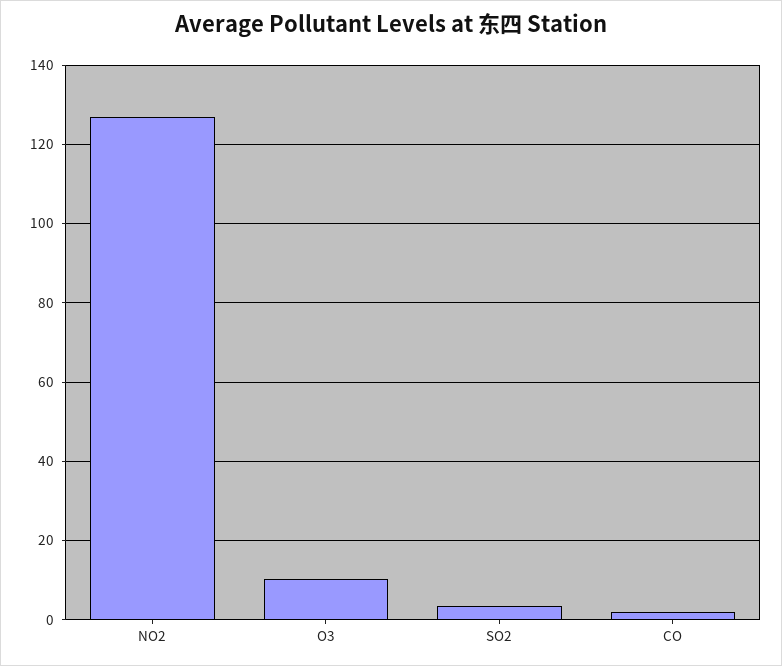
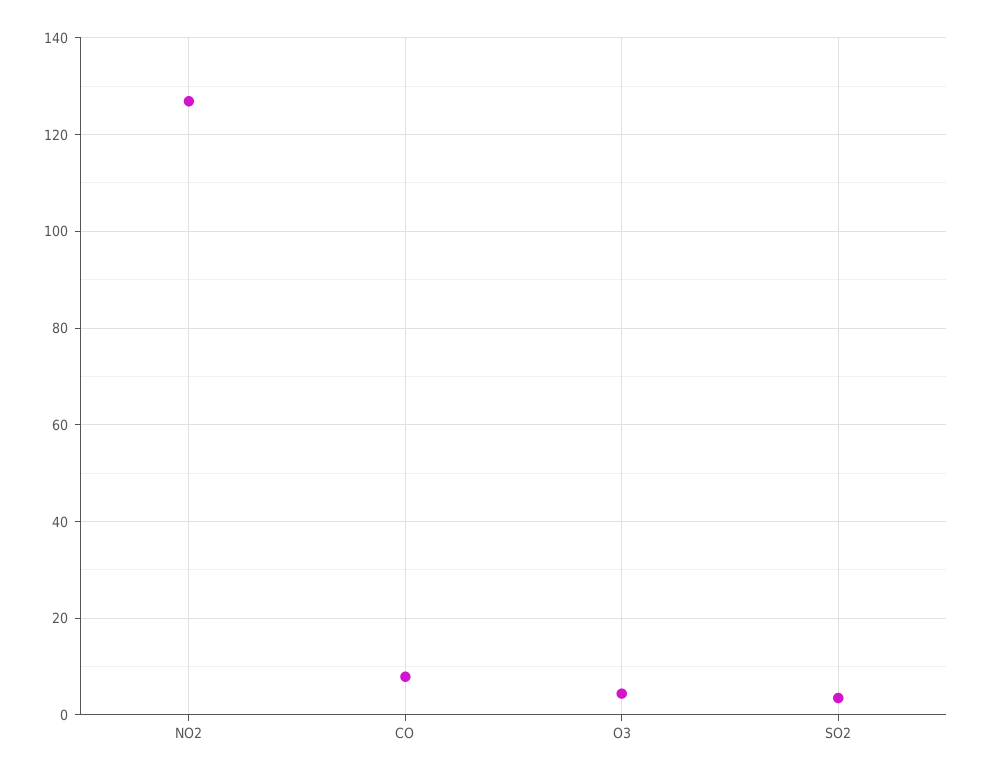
O3: 10 -> 4
CO: 2 -> 8

